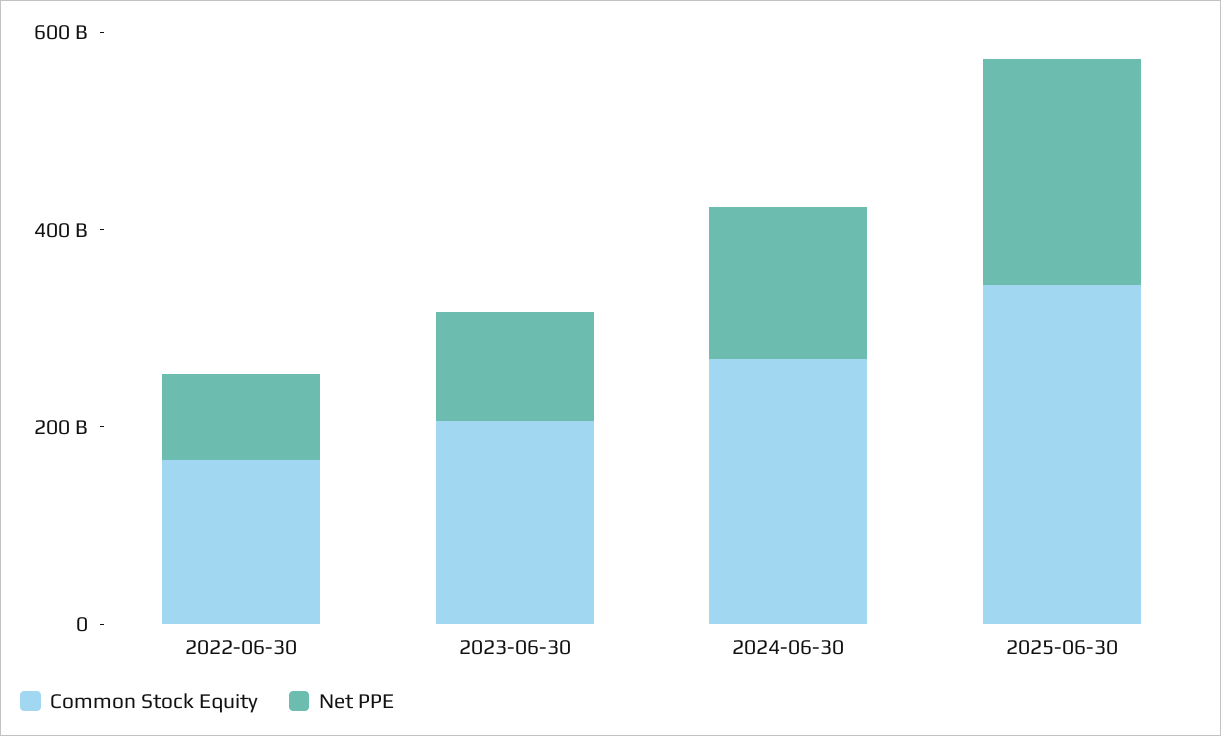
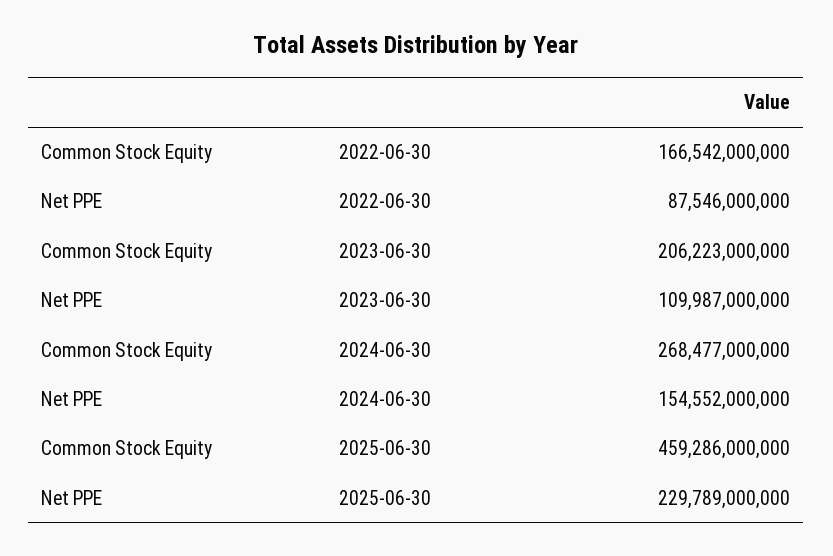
Common Stock Equity, 2025-06-30: 350000000000 -> 459286000000

